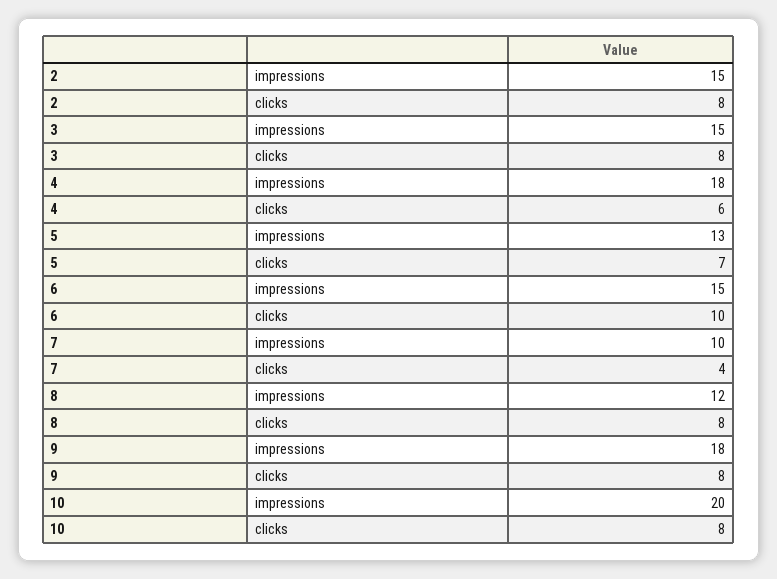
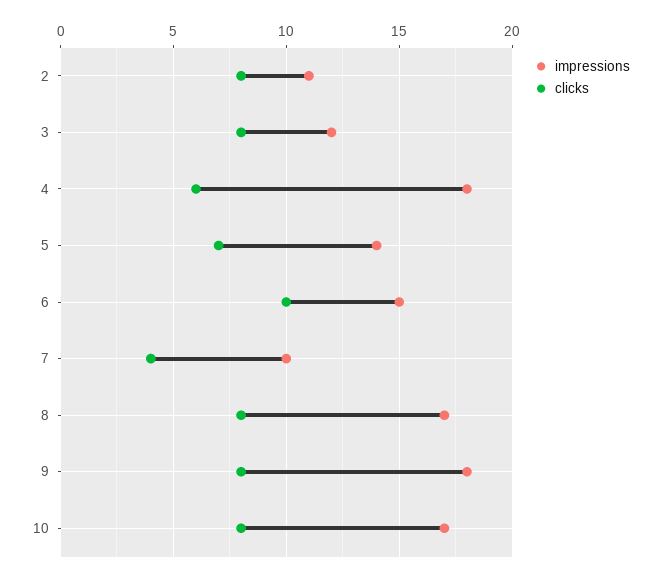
impressions, 2: 15 -> 11
impressions, 3: 15 -> 12
impressions, 5: 13 -> 14
impressions, 8: 12 -> 17
impressions, 10: 20 -> 17

